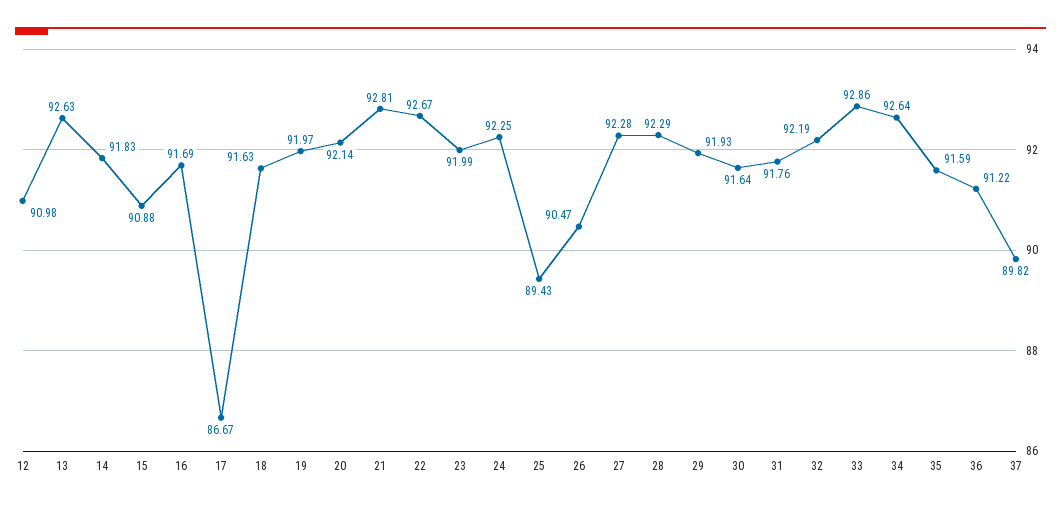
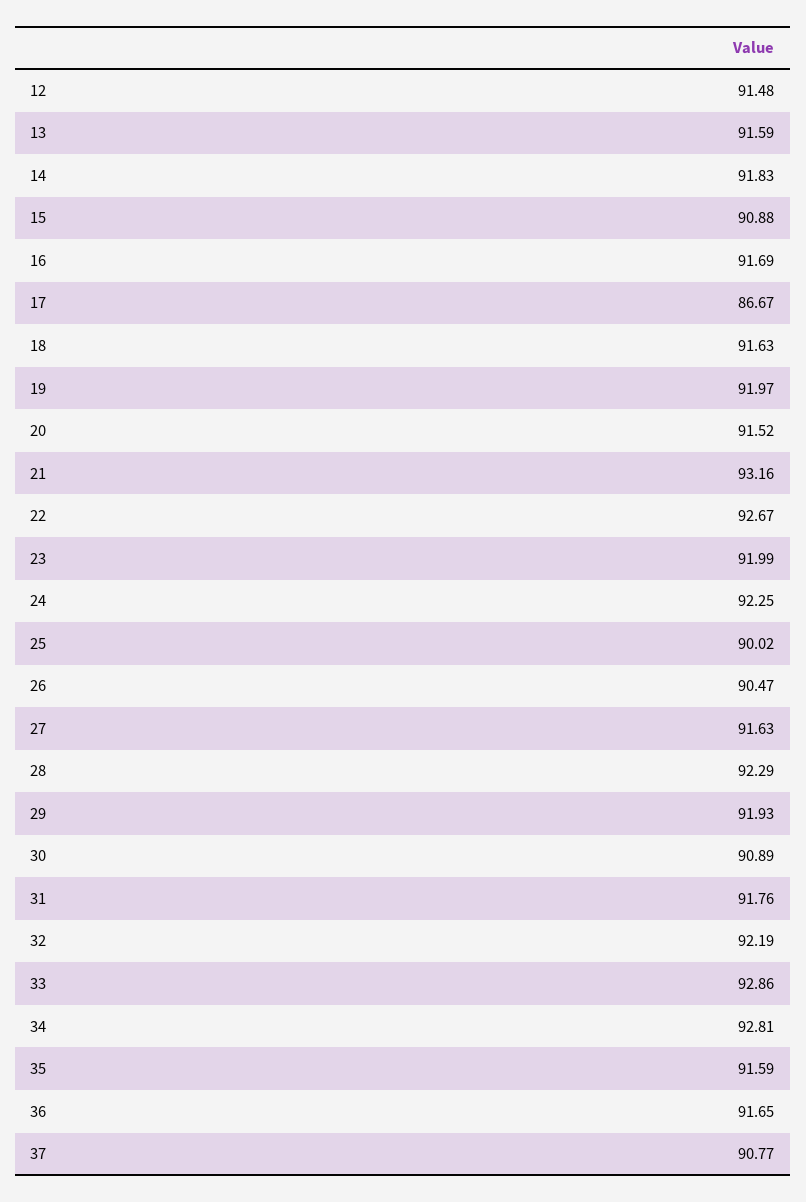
12: 90.98 -> 91.48
13: 92.63 -> 91.59
20: 92.14 -> 91.52
21: 92.81 -> 93.16
25: 89.43 -> 90.02
27: 92.28 -> 91.63
30: 91.64 -> 90.89
34: 92.64 -> 92.81
36: 91.22 -> 91.65
37: 89.82 -> 90.77

